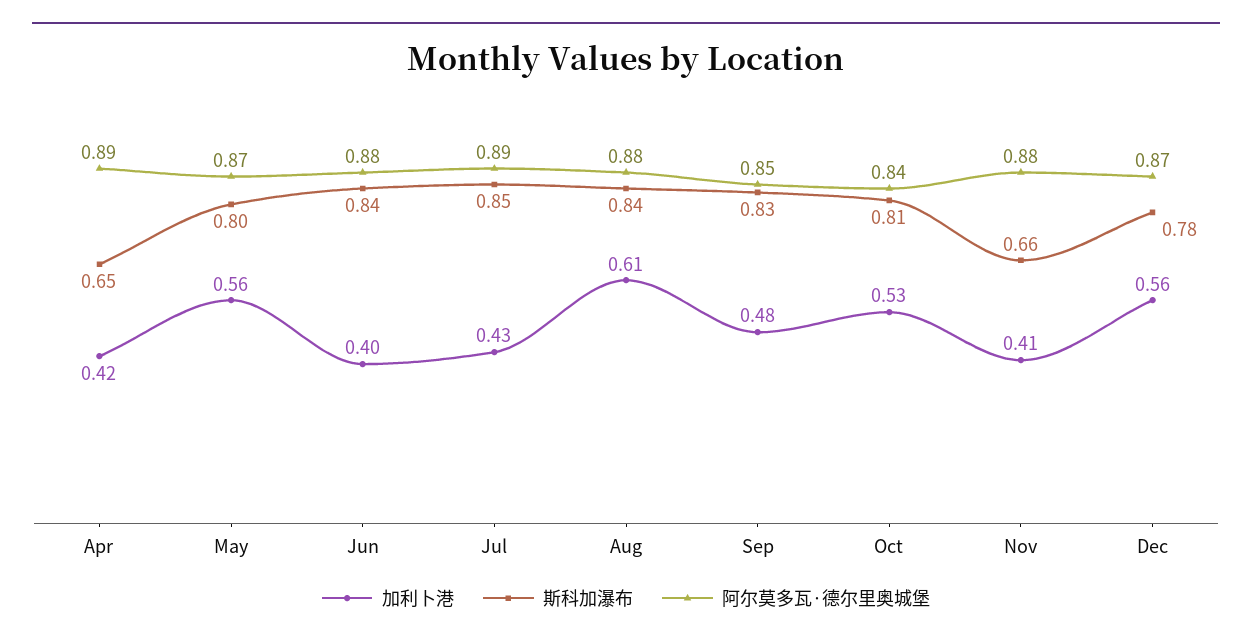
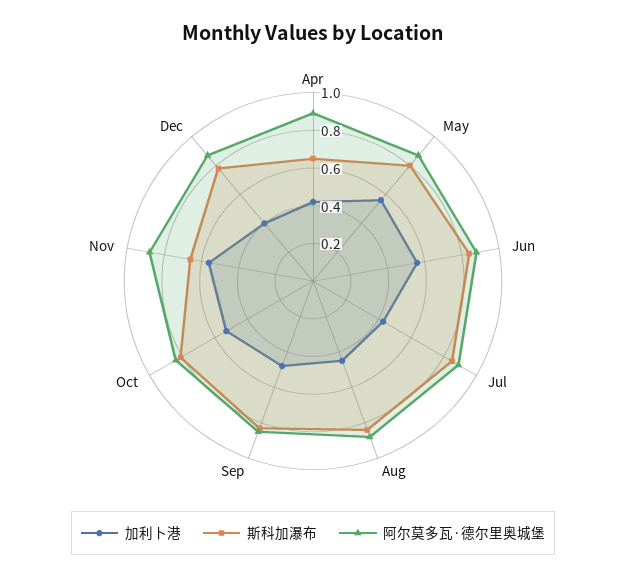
加利卜港, Jun: 0.4 -> 0.55
加利卜港, Aug: 0.61 -> 0.45
加利卜港, Nov: 0.41 -> 0.55
加利卜港, Dec: 0.56 -> 0.4

